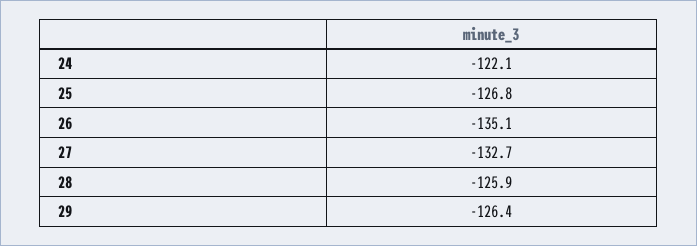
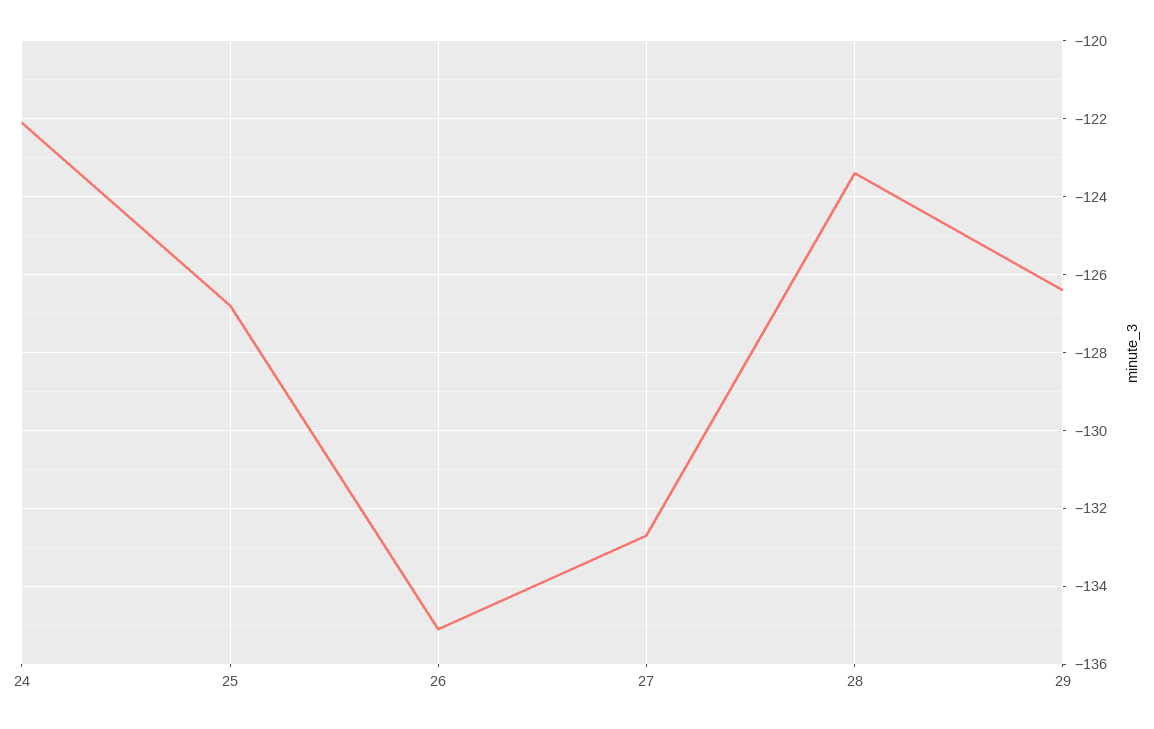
28: -125.9 -> -123.5

